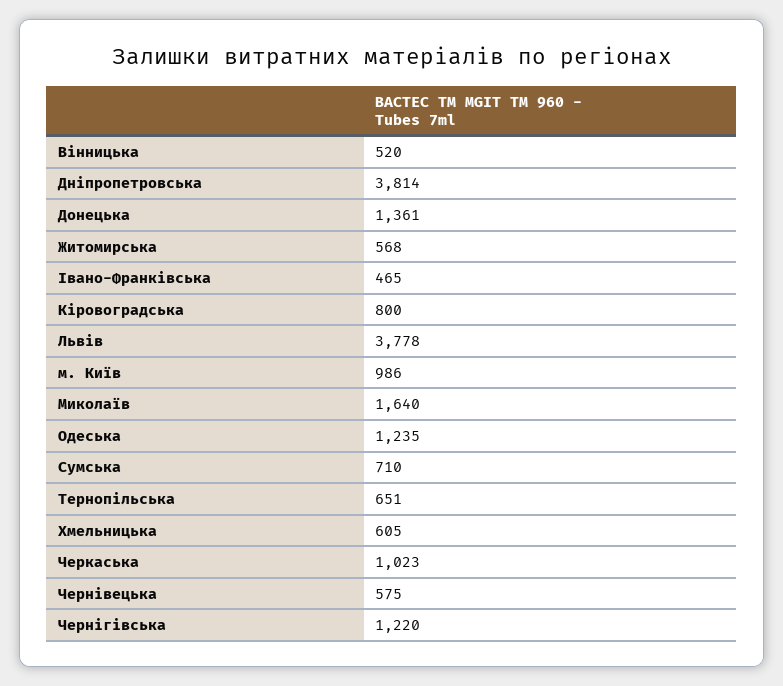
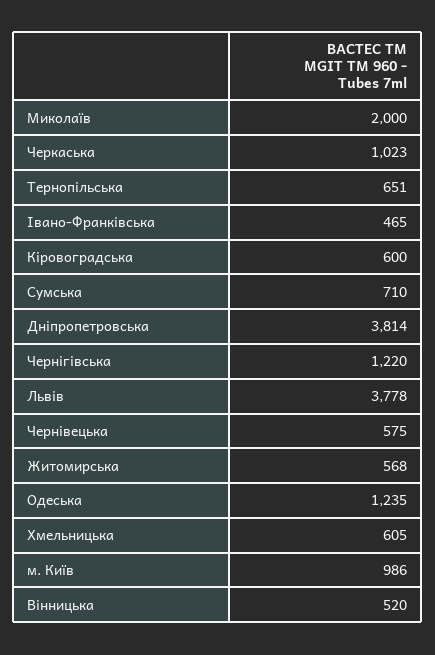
Донецька: 1361 -> none
Кіровоградська: 800 -> 600
Миколаїв: 1640 -> 2000

